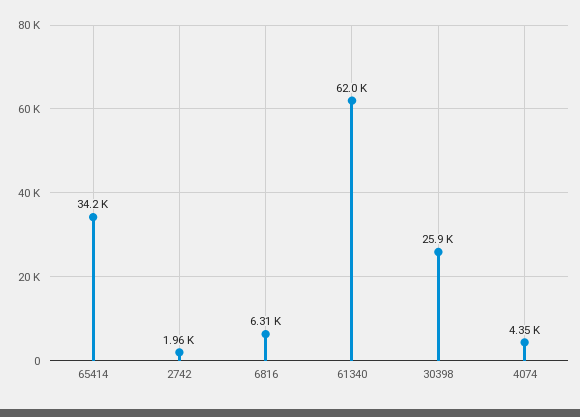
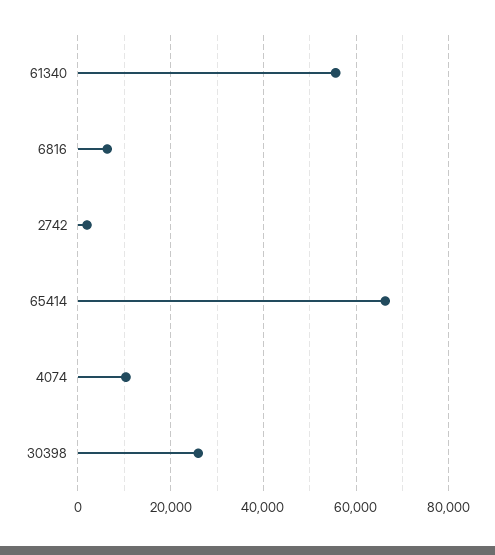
65414: 34200 -> 66000
61340: 62000 -> 56000
4074: 4350 -> 10000

